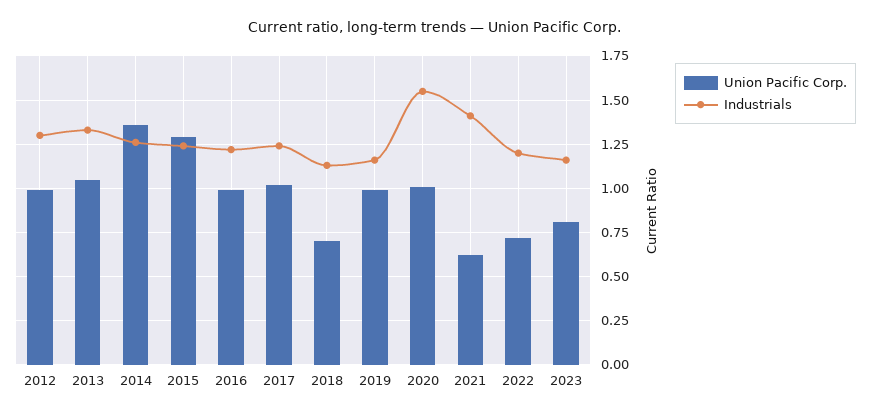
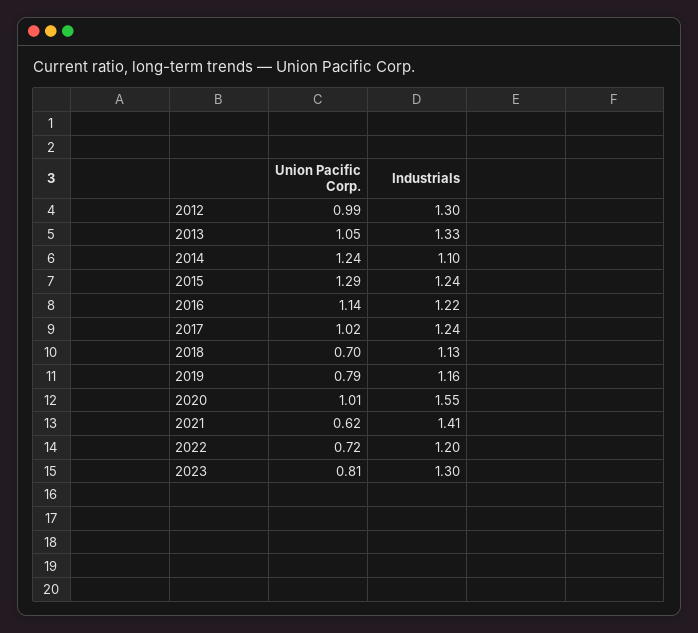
Union Pacific Corp., 2014: 1.35 -> 1.24
Industrials, 2014: 1.25 -> 1.1
Union Pacific Corp., 2016: 1 -> 1.14
Union Pacific Corp., 2019: 1 -> 0.79
Industrials, 2023: 1.15 -> 1.3

